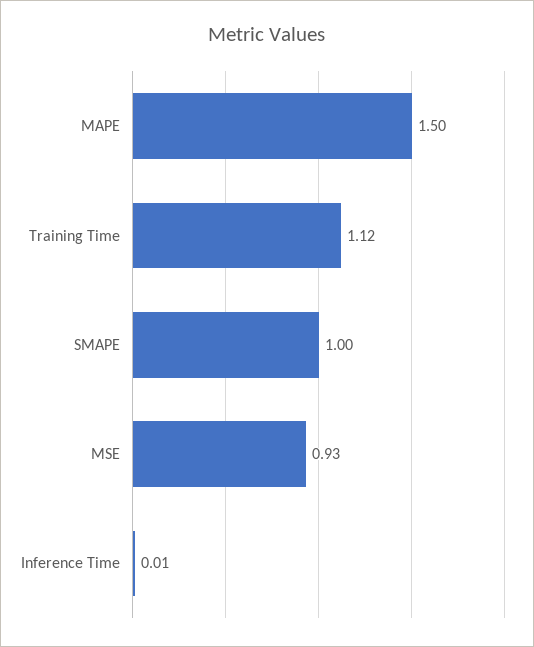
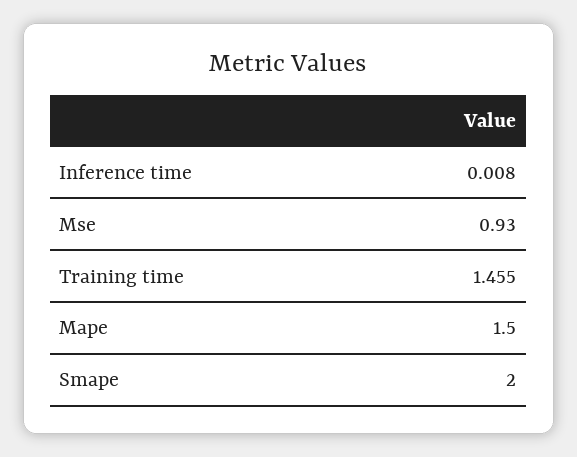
Training Time: 1.12 -> 1.455
SMAPE: 1 -> 2

